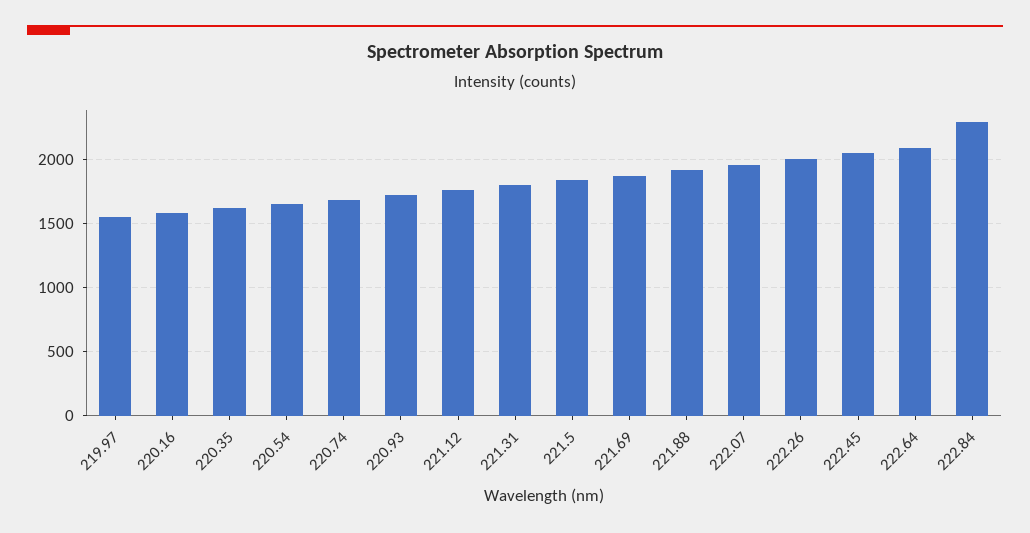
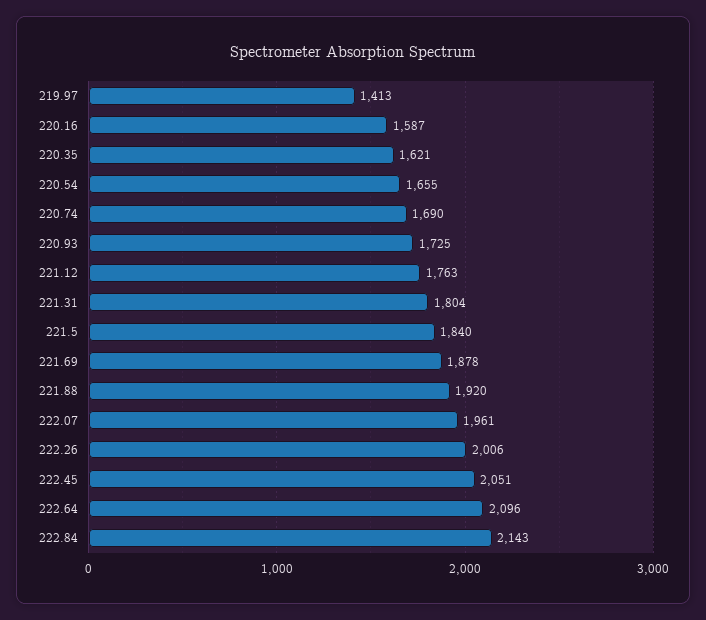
219.97: 1550 -> 1413
222.84: 2300 -> 2143

